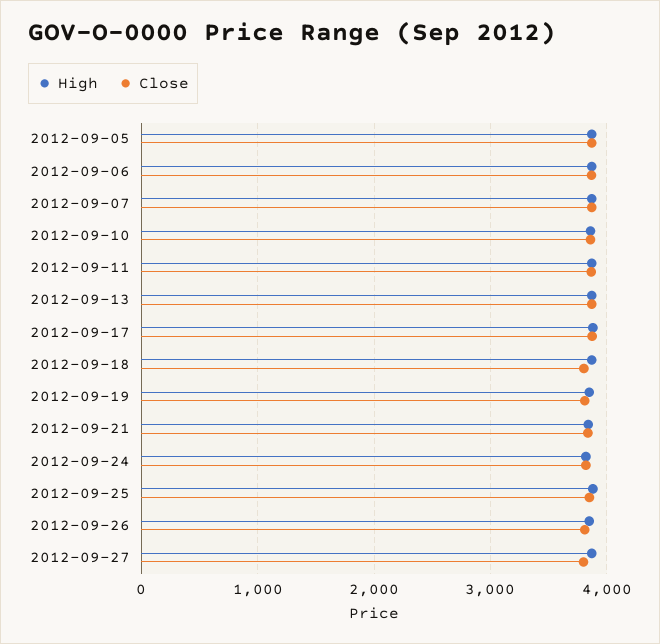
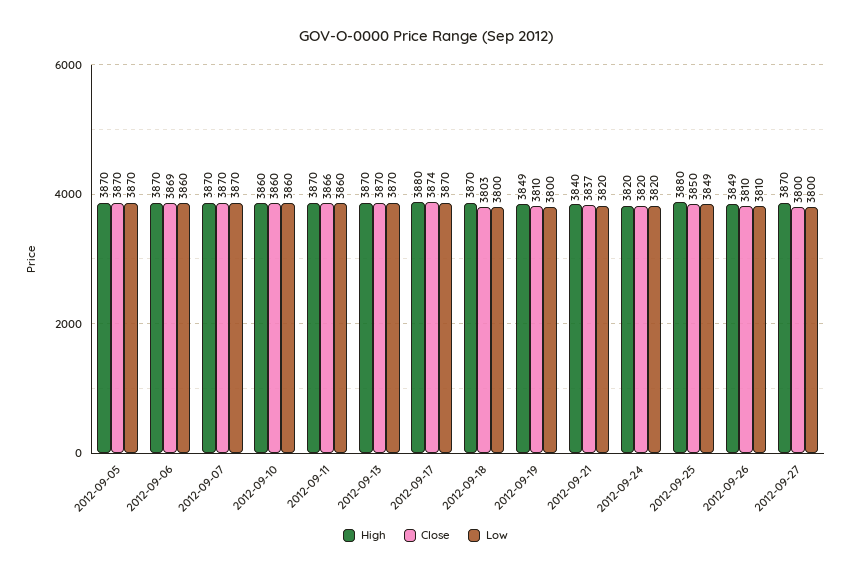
Low, 2012-09-05: none -> 3870
Low, 2012-09-06: none -> 3860
Low, 2012-09-07: none -> 3870
Low, 2012-09-10: none -> 3860
Low, 2012-09-11: none -> 3860
Low, 2012-09-13: none -> 3870
Low, 2012-09-17: none -> 3870
Low, 2012-09-18: none -> 3800
Low, 2012-09-19: none -> 3800
Low, 2012-09-21: none -> 3820
Low, 2012-09-24: none -> 3820
Low, 2012-09-25: none -> 3849
Low, 2012-09-26: none -> 3810
Low, 2012-09-27: none -> 3800

